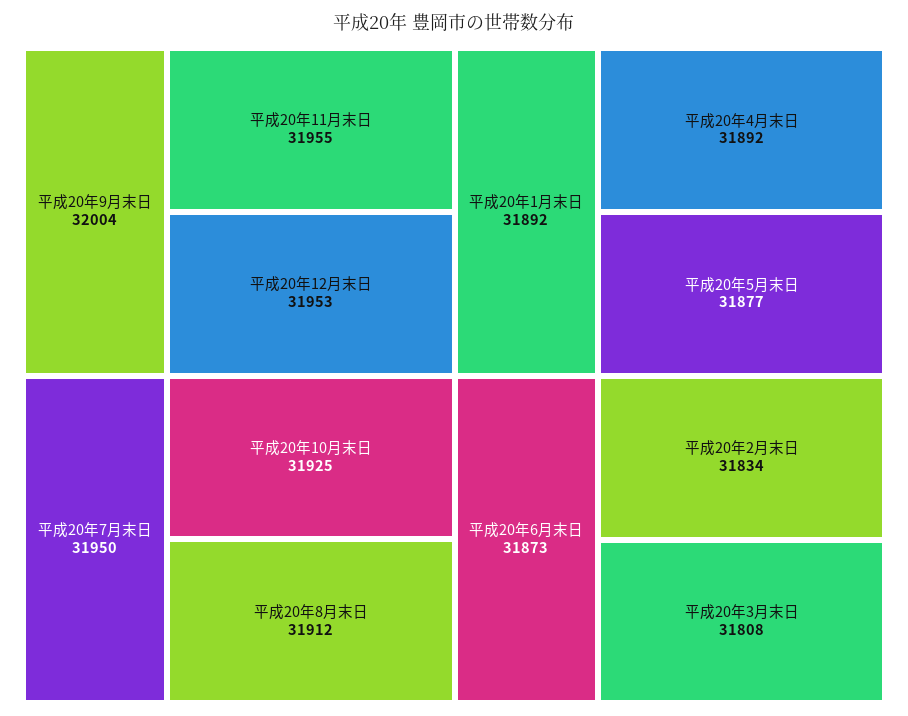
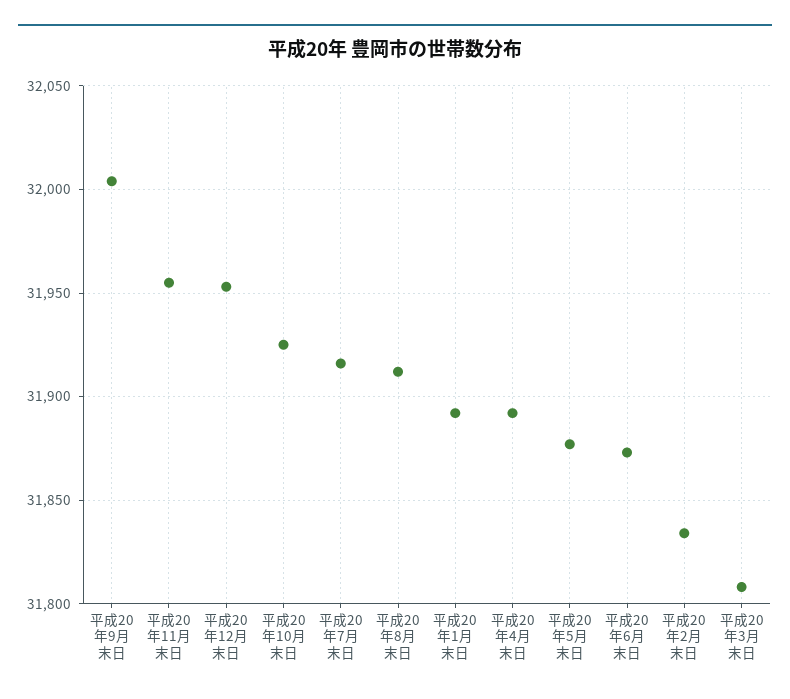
平成20年7月末日: 31950 -> 31915

